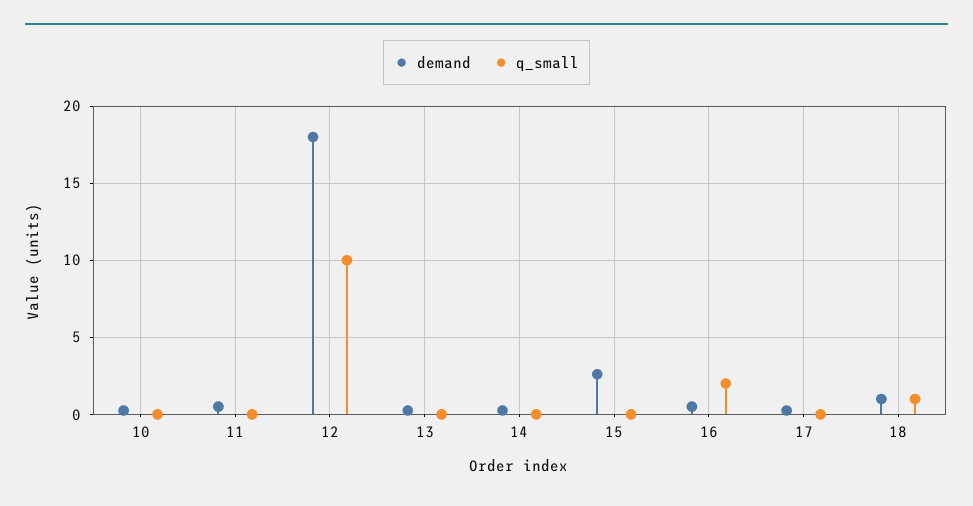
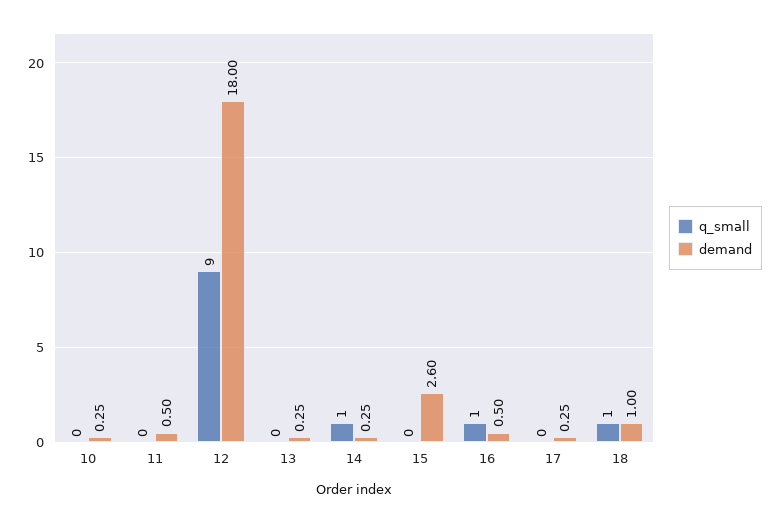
q_small, 12: 10 -> 9
q_small, 14: 0 -> 1
q_small, 16: 2 -> 1

